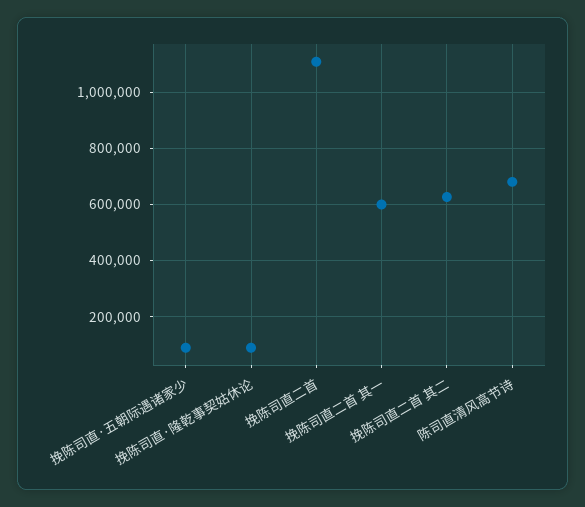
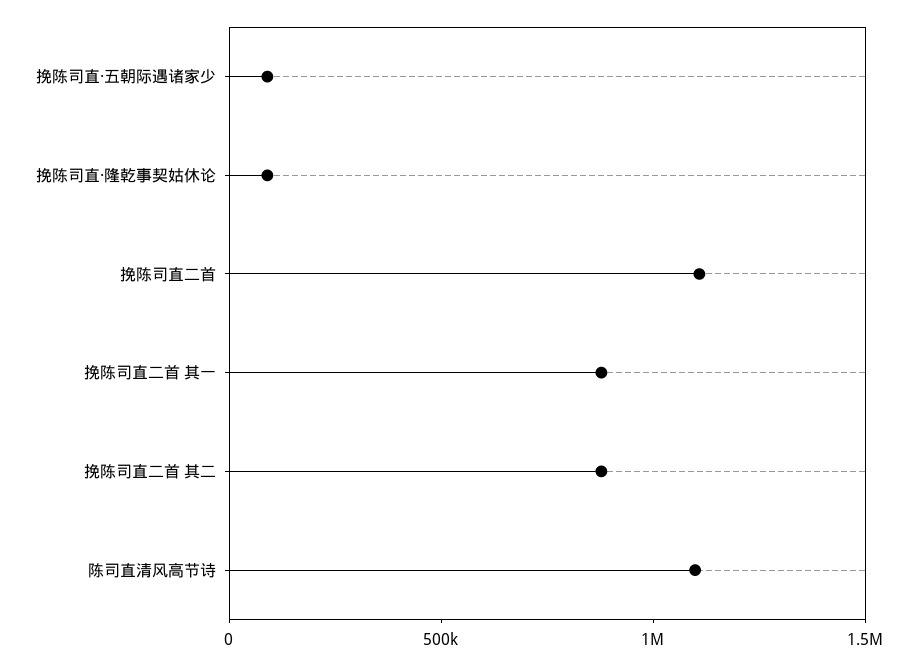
挽陈司直二首 其一: 600000 -> 900000
挽陈司直二首 其二: 625000 -> 900000
陈司直清风高节诗: 675000 -> 1100000

